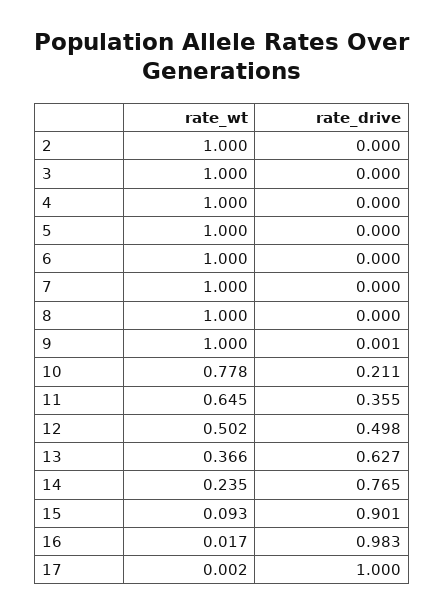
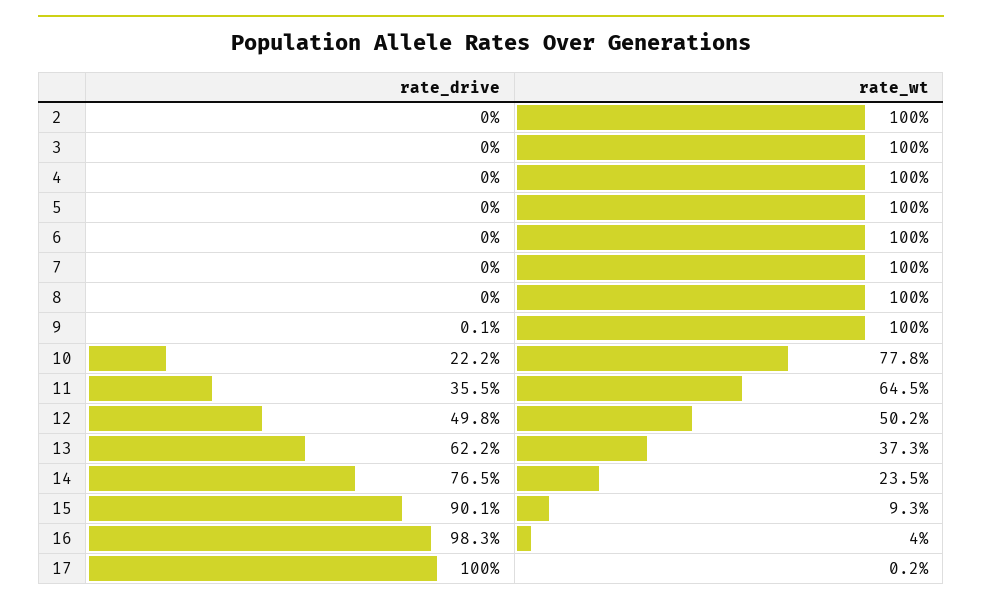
rate_drive, 10: 0.211 -> 0.222
rate_wt, 13: 0.366 -> 0.373
rate_drive, 13: 0.627 -> 0.622
rate_wt, 16: 0.017 -> 0.04

